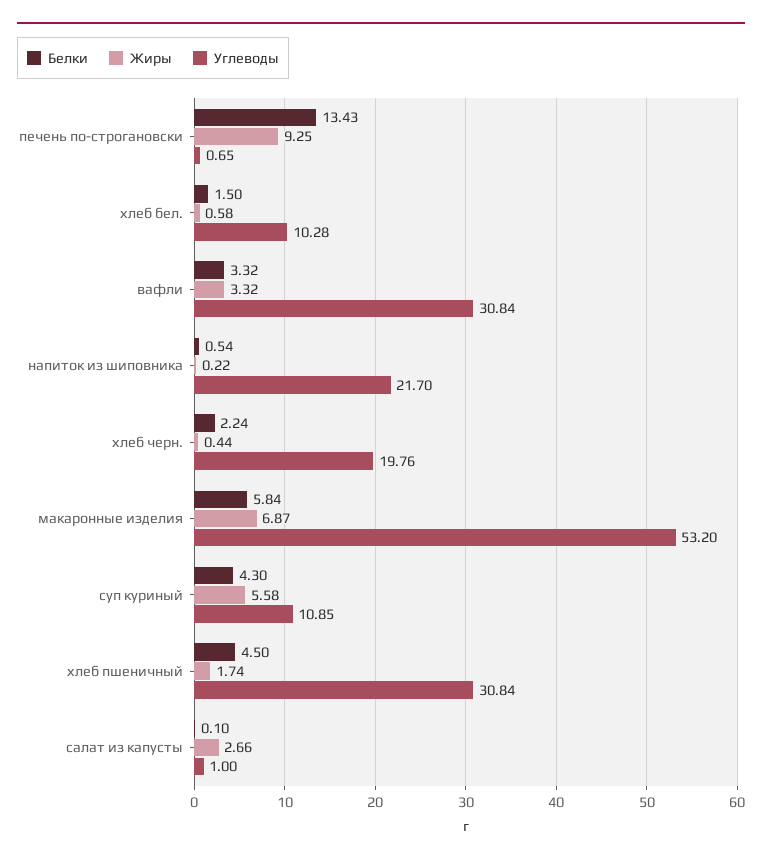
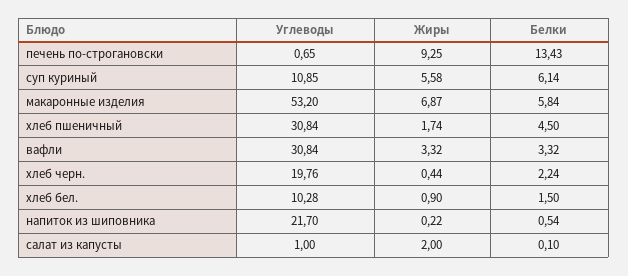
Жиры, хлеб бел.: 0.58 -> 0.9
Белки, суп куриный: 4.3 -> 6.14
Жиры, салат из капусты: 2.66 -> 2

